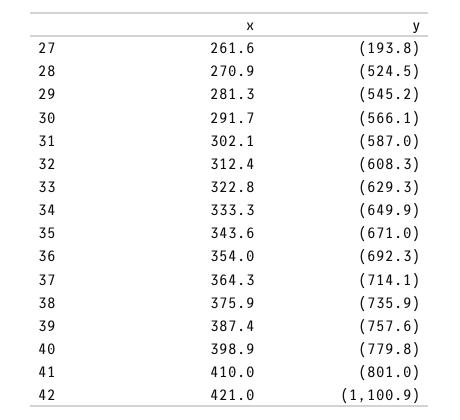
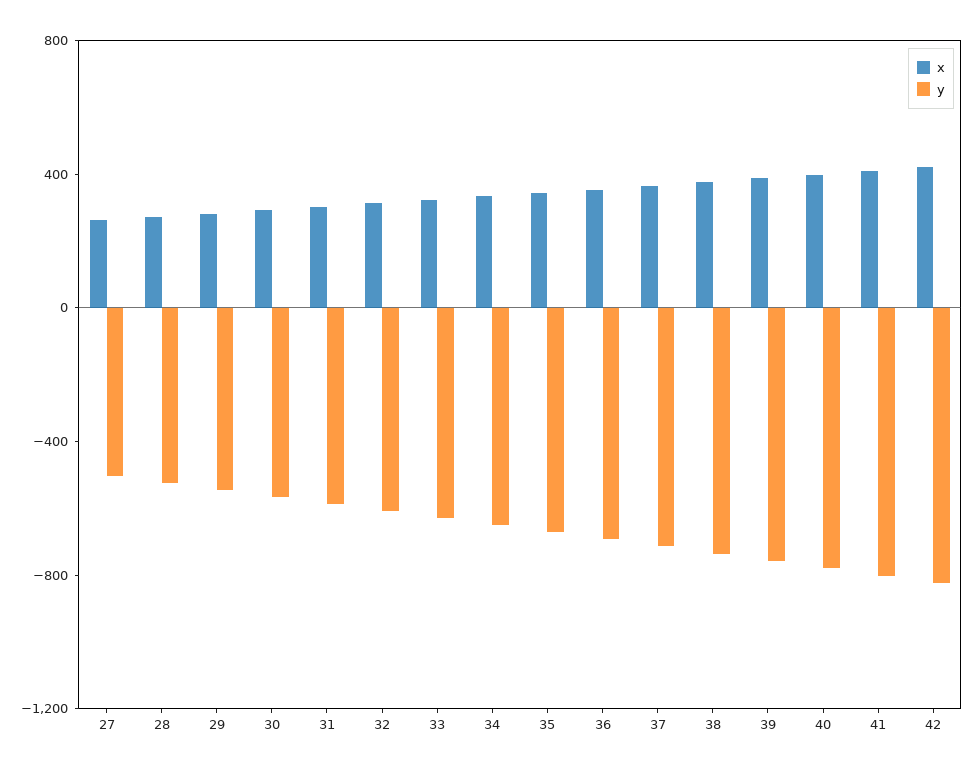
y, 27: -193.8 -> -500
y, 42: -1100.9 -> -800

